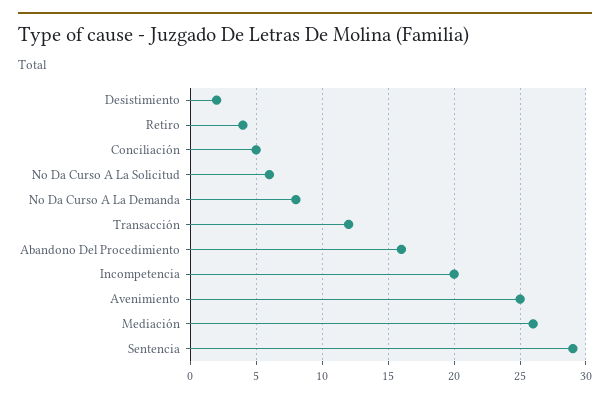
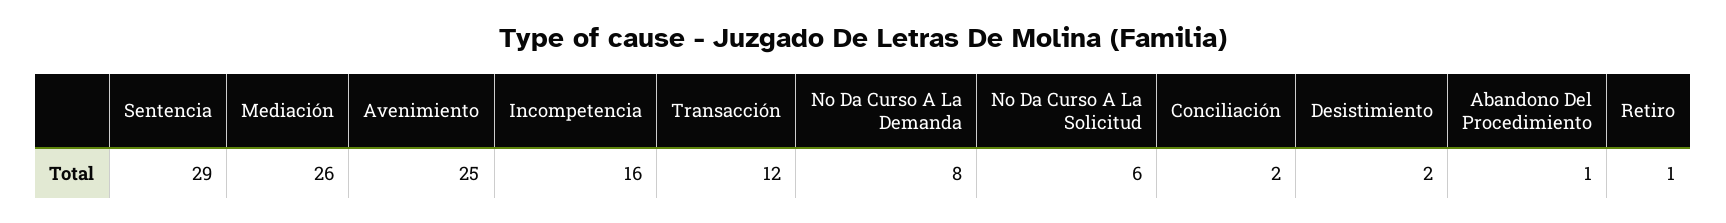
Retiro: 4 -> 1
Conciliación: 5 -> 2
Abandono Del Procedimiento: 16 -> 1
Incompetencia: 20 -> 16

